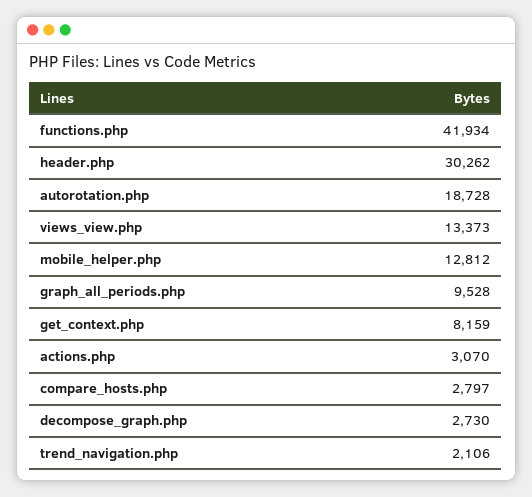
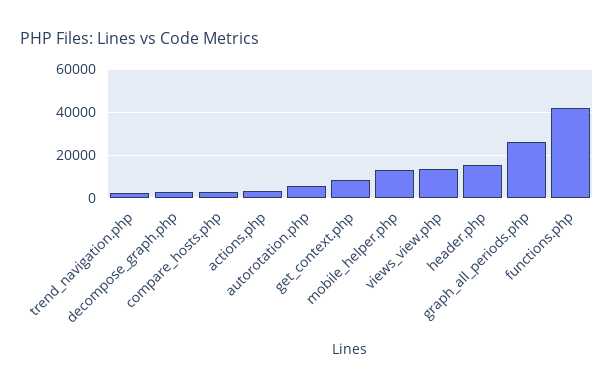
header.php: 30262 -> 15000
autorotation.php: 18728 -> 5000
graph_all_periods.php: 9528 -> 25000

